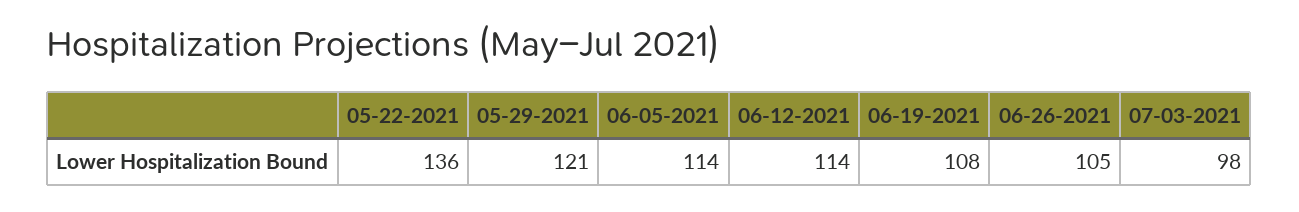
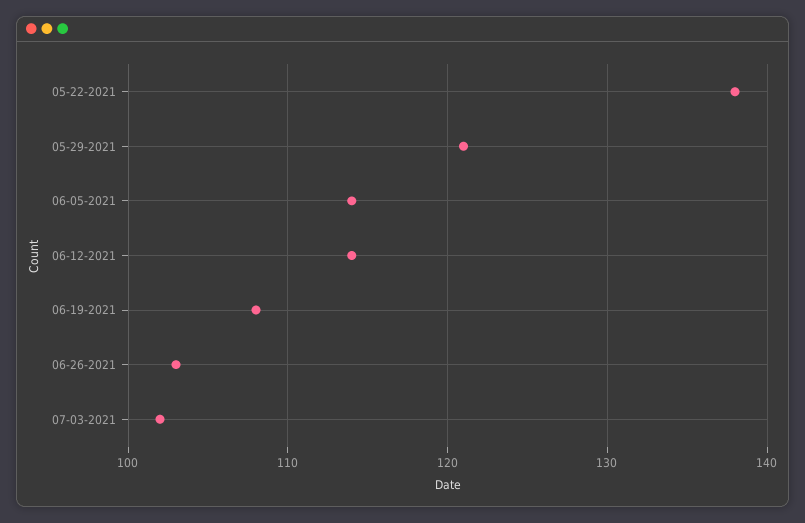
05-22-2021: 136 -> 138
06-26-2021: 105 -> 103
07-03-2021: 98 -> 102

